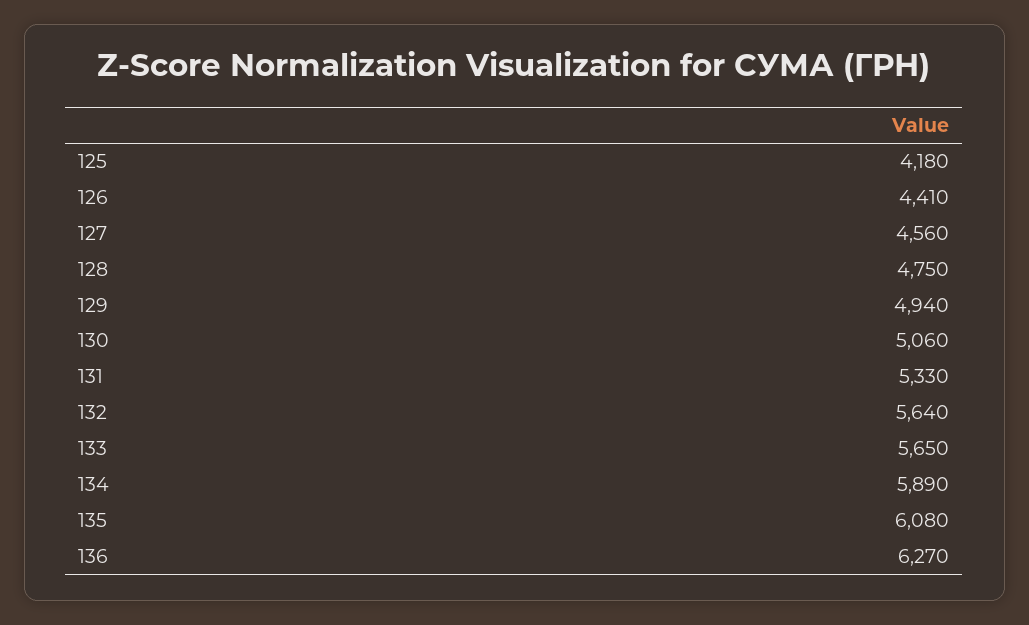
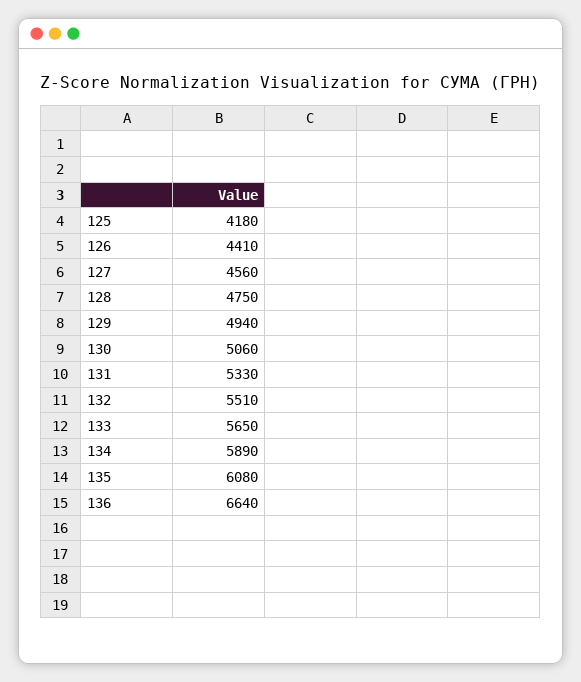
132: 5640 -> 5510
136: 6270 -> 6640

